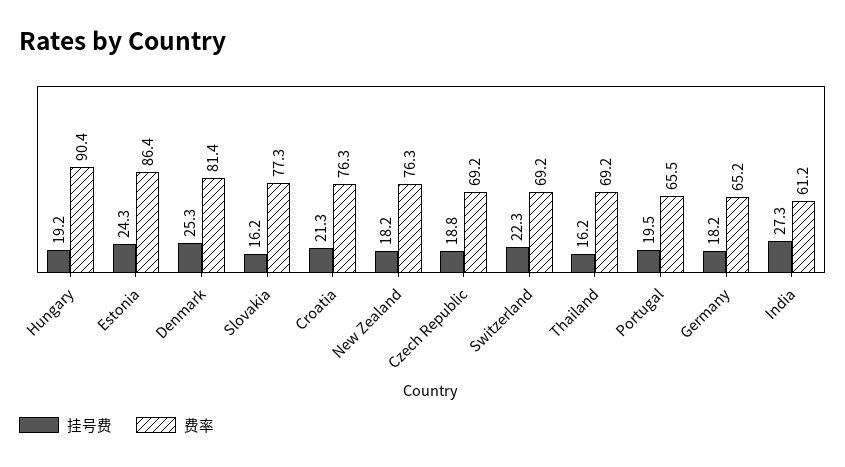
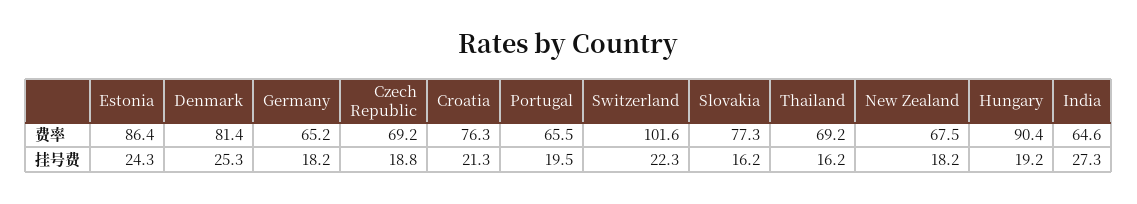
费率, New Zealand: 76.3 -> 67.5
费率, Switzerland: 69.2 -> 101.6
费率, India: 61.2 -> 64.6

